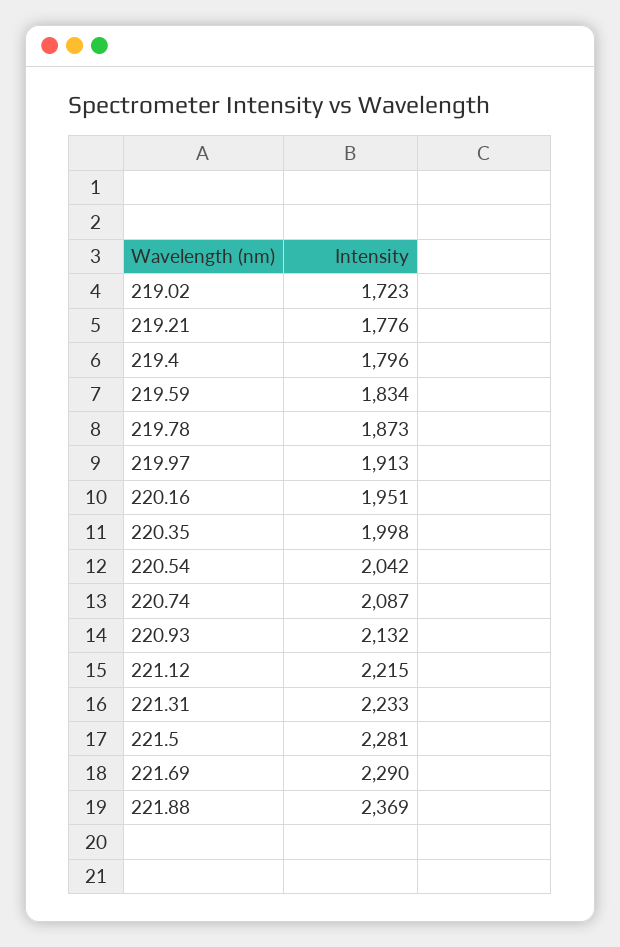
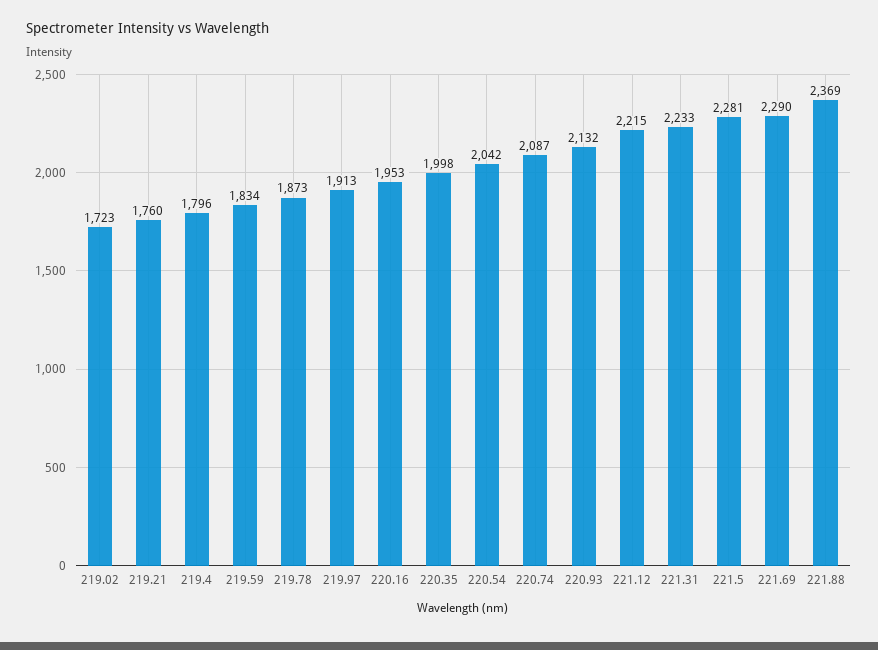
219.21: 1776 -> 1760
220.16: 1951 -> 1953

